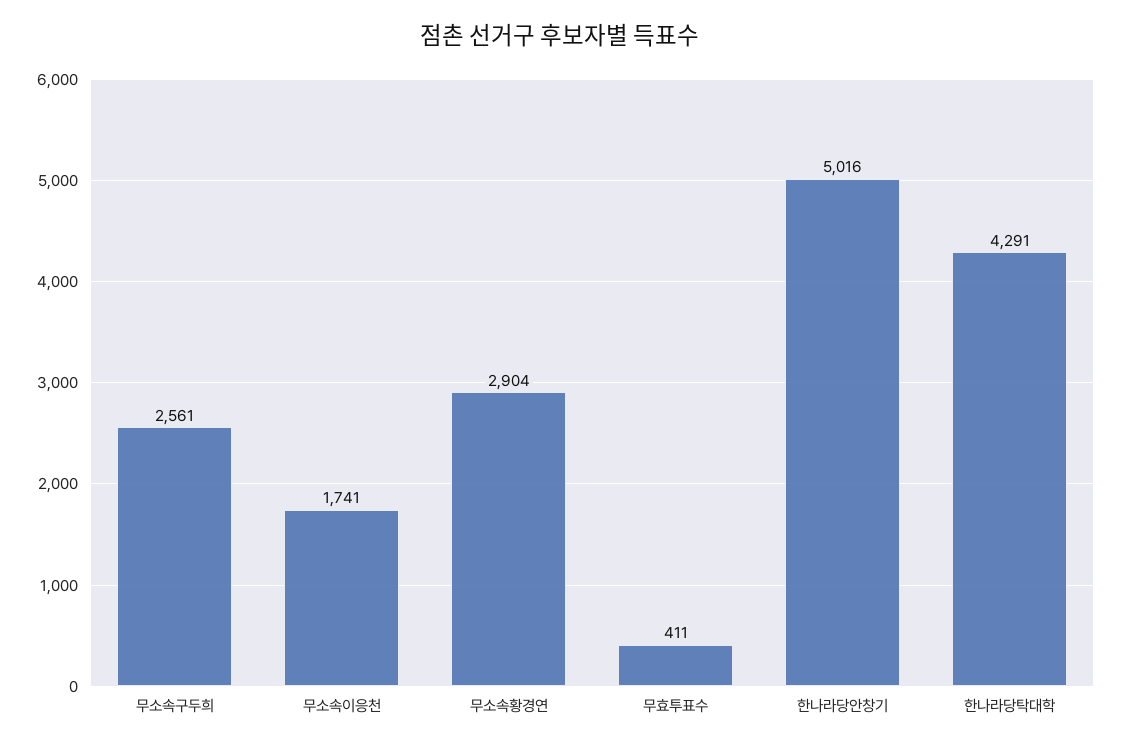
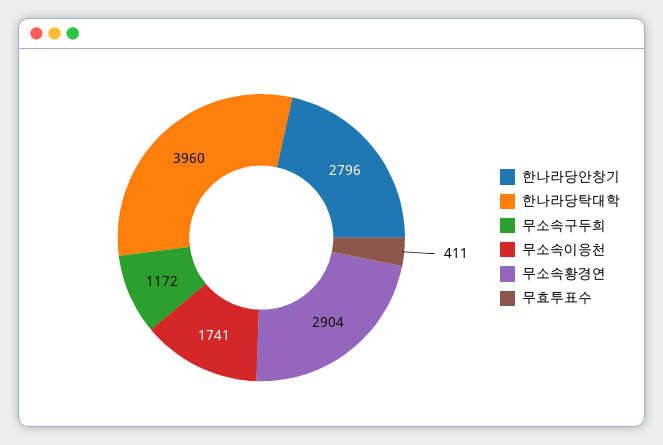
무소속구두희: 2561 -> 1172
한나라당안창기: 5016 -> 2796
한나라당탁대학: 4291 -> 3960

